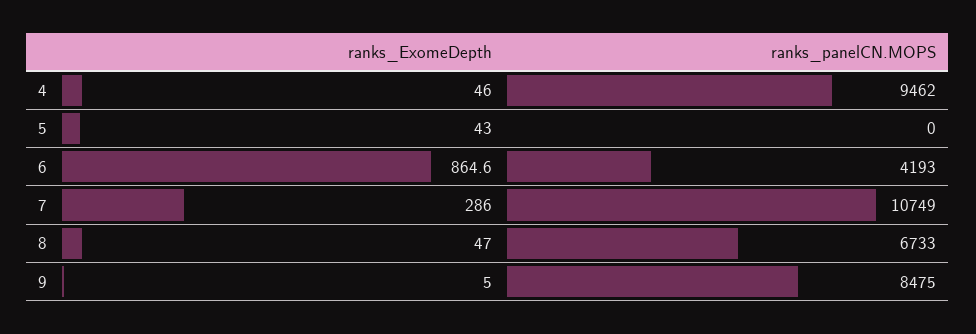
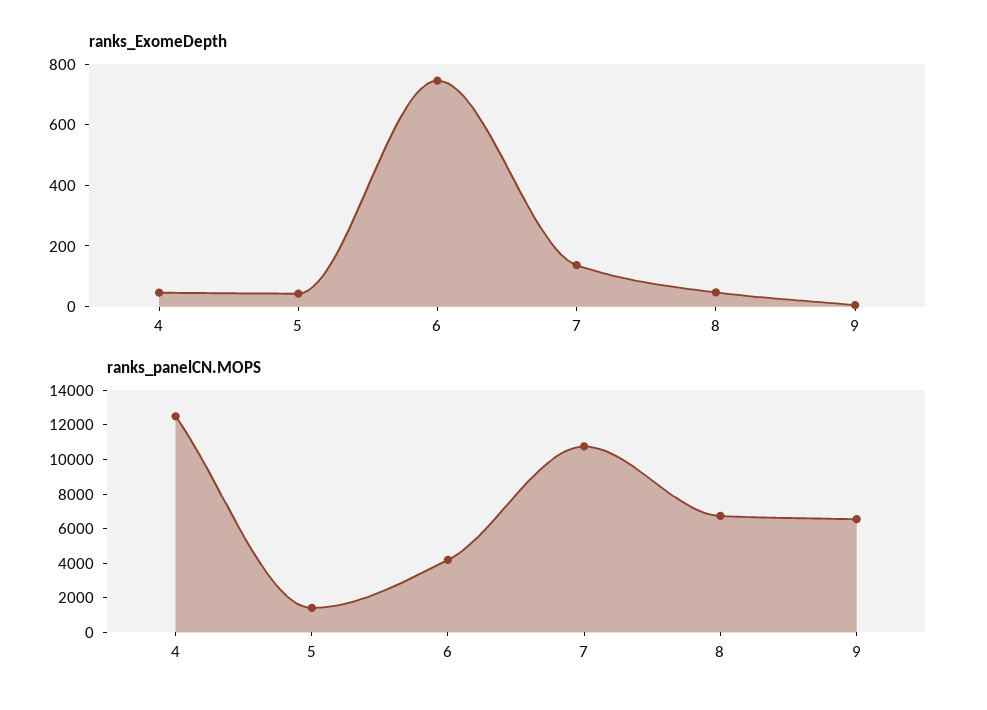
ranks_panelCN.MOPS, 4: 9462 -> 12500
ranks_panelCN.MOPS, 5: 0 -> 1500
ranks_ExomeDepth, 6: 864.6 -> 750
ranks_ExomeDepth, 7: 286 -> 150
ranks_panelCN.MOPS, 9: 8475 -> 6500

